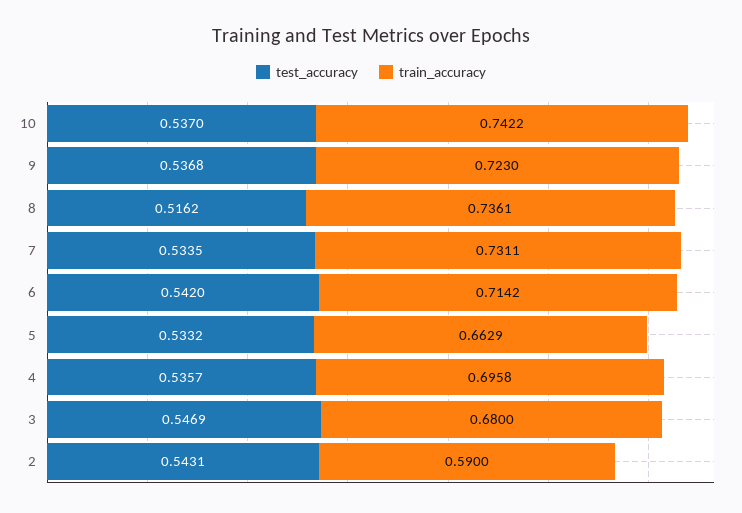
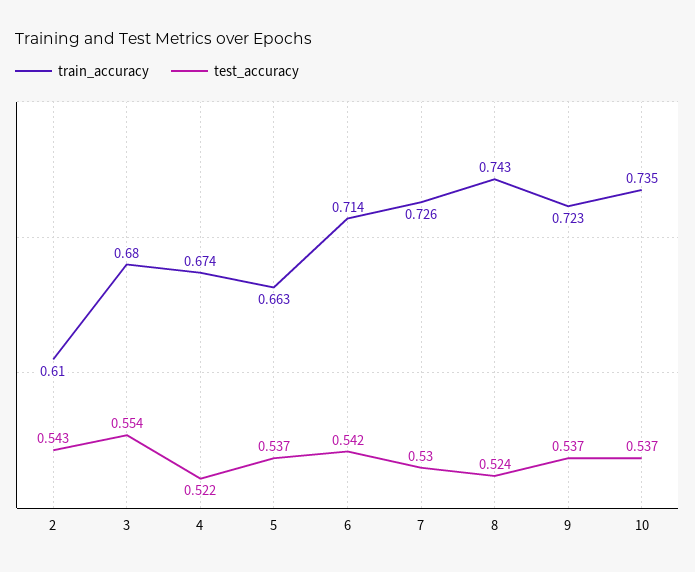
train_accuracy, 10: 0.7422 -> 0.735
test_accuracy, 8: 0.5162 -> 0.524
train_accuracy, 8: 0.7361 -> 0.743
test_accuracy, 7: 0.5335 -> 0.53
train_accuracy, 7: 0.7311 -> 0.726
test_accuracy, 5: 0.5332 -> 0.537
test_accuracy, 4: 0.5357 -> 0.522
train_accuracy, 4: 0.6958 -> 0.674
test_accuracy, 3: 0.5469 -> 0.554
train_accuracy, 2: 0.59 -> 0.61

